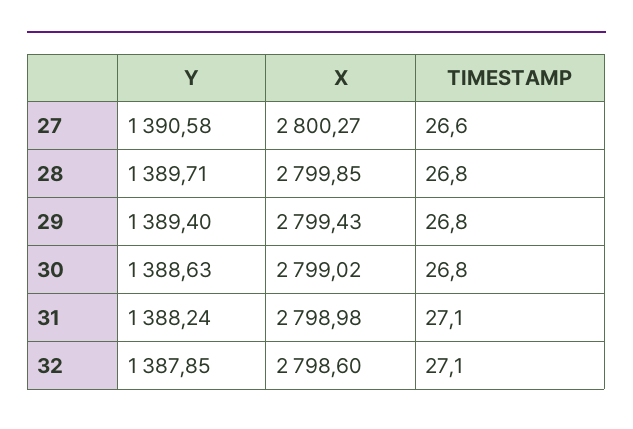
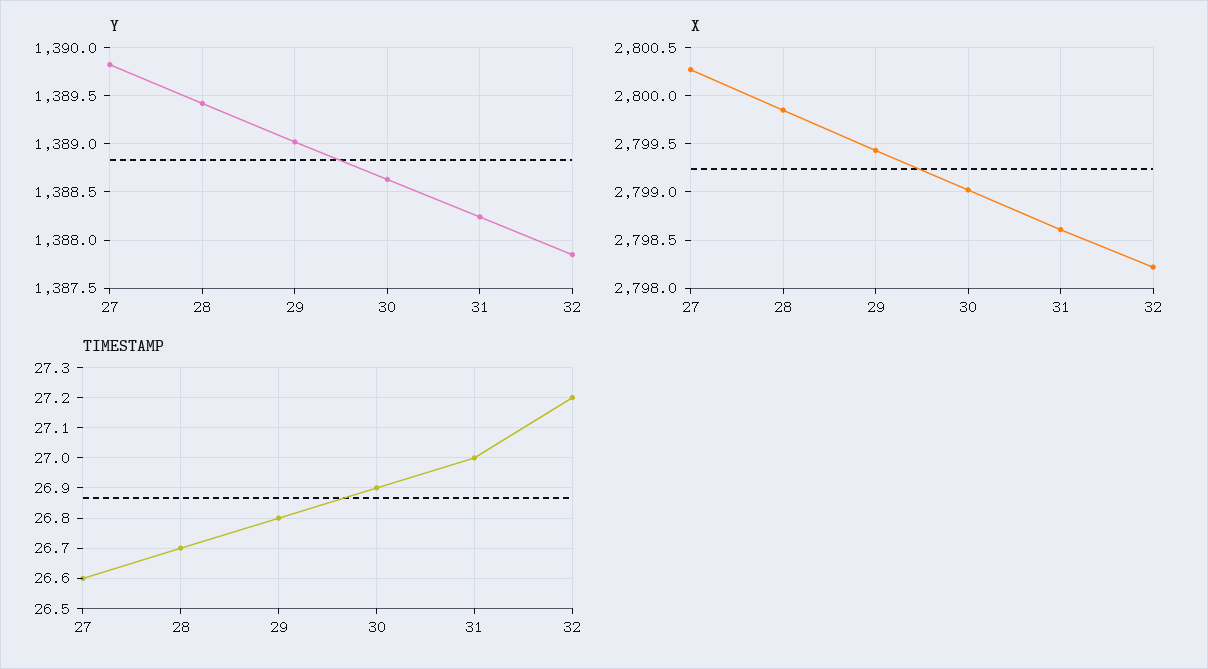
Y, 27: 1390.58 -> 1389.8
Y, 28: 1389.71 -> 1389.4
TIMESTAMP, 28: 26.8 -> 26.7
Y, 29: 1389.4 -> 1389
TIMESTAMP, 30: 26.8 -> 26.9
X, 31: 2798.98 -> 2798.6
TIMESTAMP, 31: 27.1 -> 27
X, 32: 2798.6 -> 2798.2
TIMESTAMP, 32: 27.1 -> 27.2

